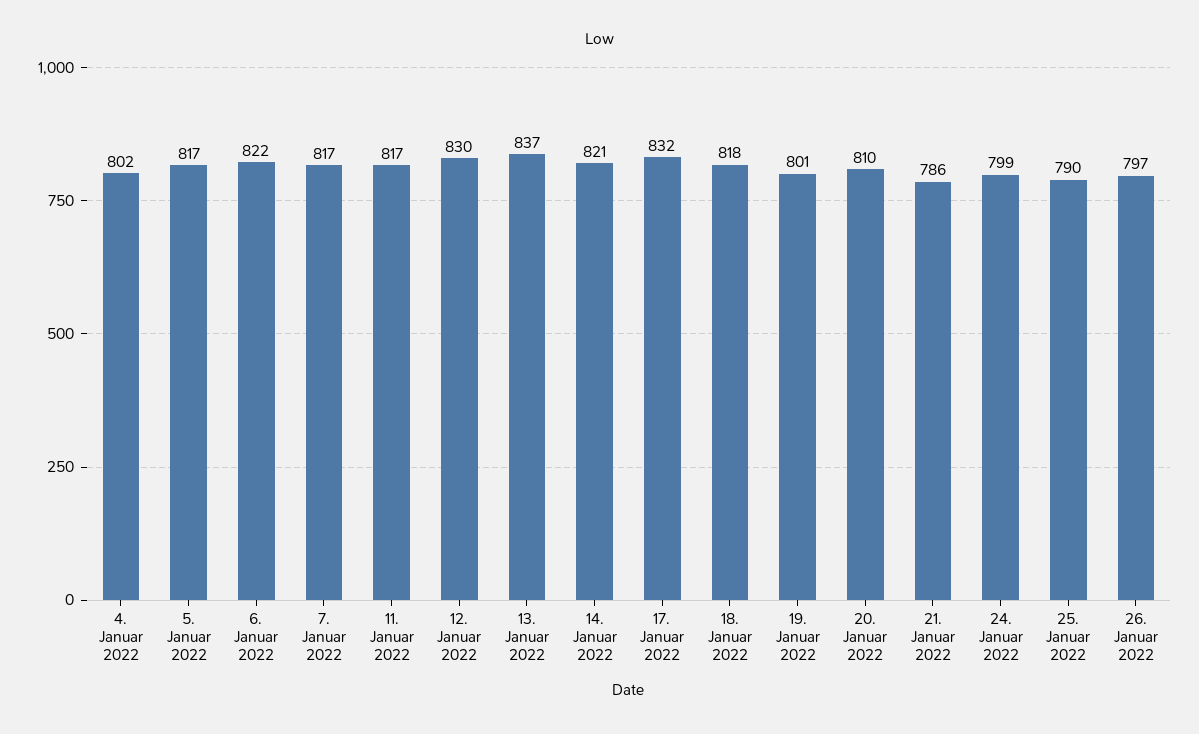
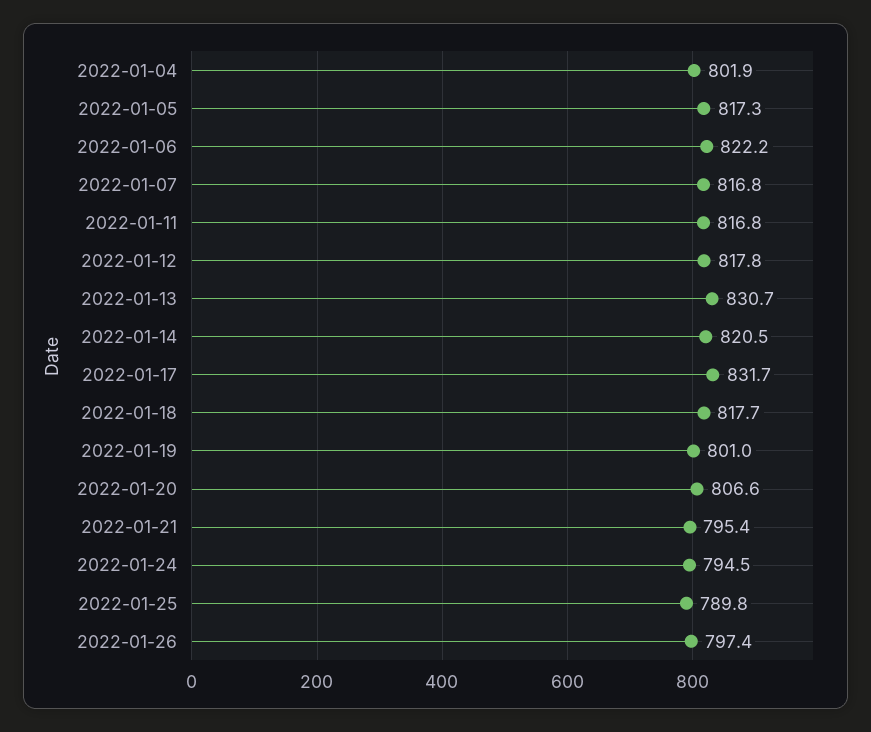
12. Januar 2022: 830 -> 817.8
13. Januar 2022: 837 -> 830.7
20. Januar 2022: 810 -> 806.6
21. Januar 2022: 786 -> 795.4
24. Januar 2022: 799 -> 794.5

